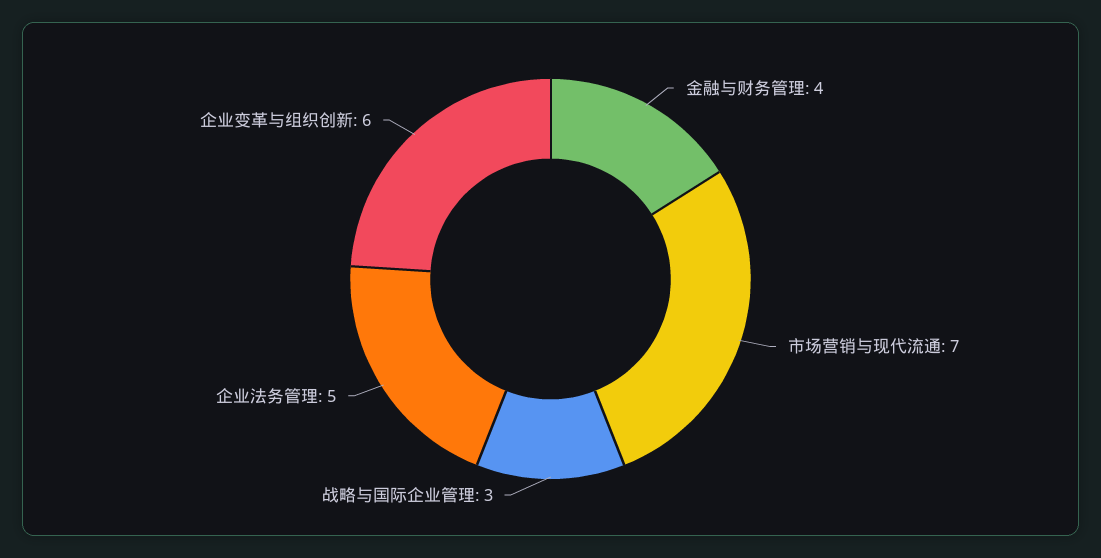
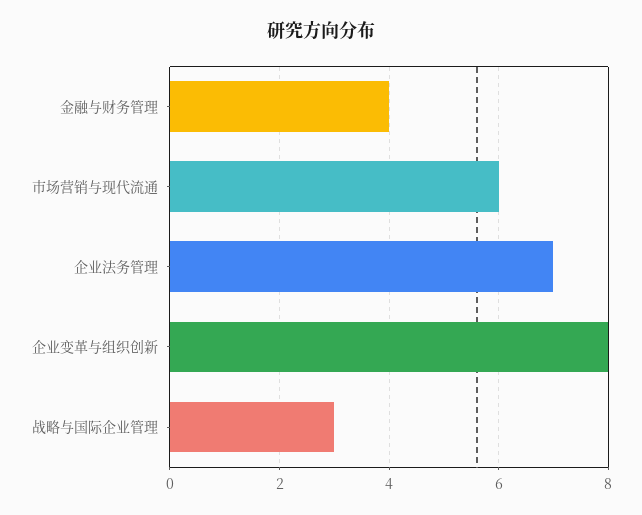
市场营销与现代流通: 7 -> 6
企业法务管理: 5 -> 7
企业变革与组织创新: 6 -> 8

